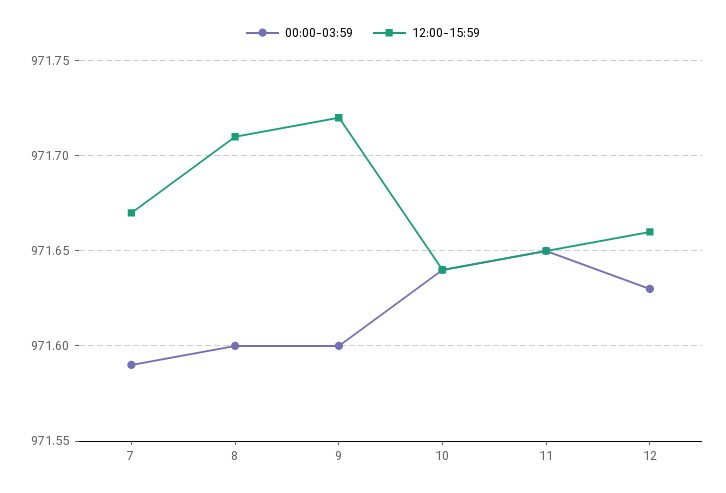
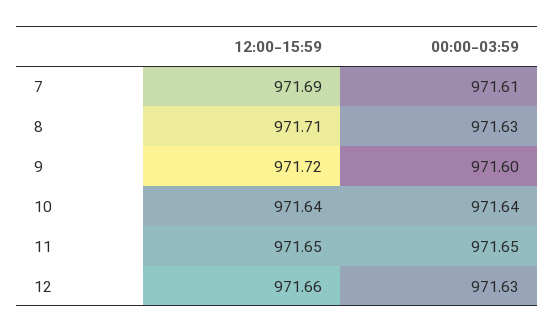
00:00-03:59, 7: 971.59 -> 971.61
12:00-15:59, 7: 971.67 -> 971.69
00:00-03:59, 8: 971.6 -> 971.63

